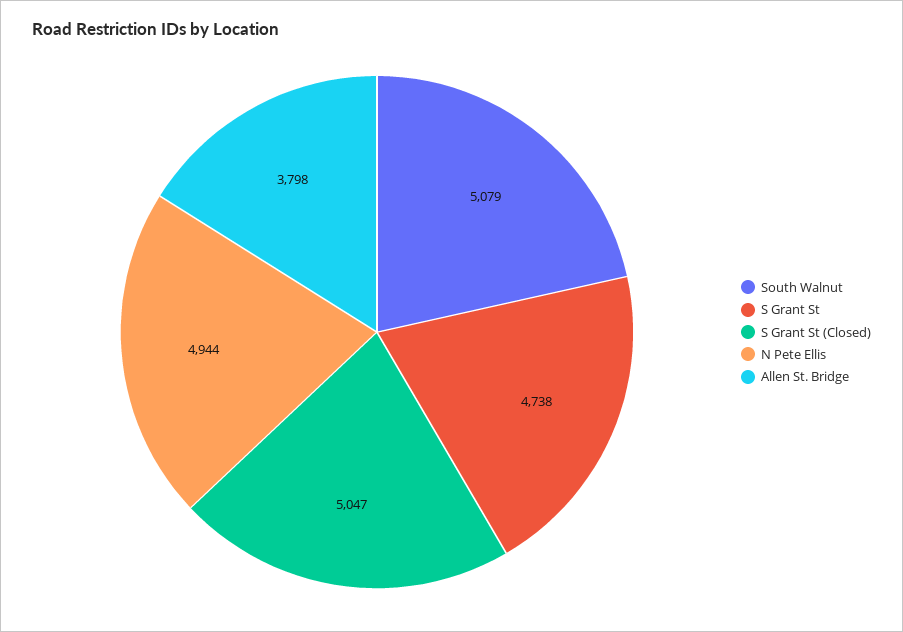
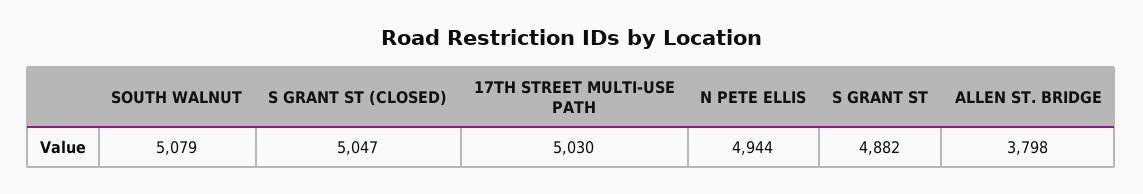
S Grant St: 4738 -> 4882
17TH STREET MULTI-USE PATH: none -> 5030

